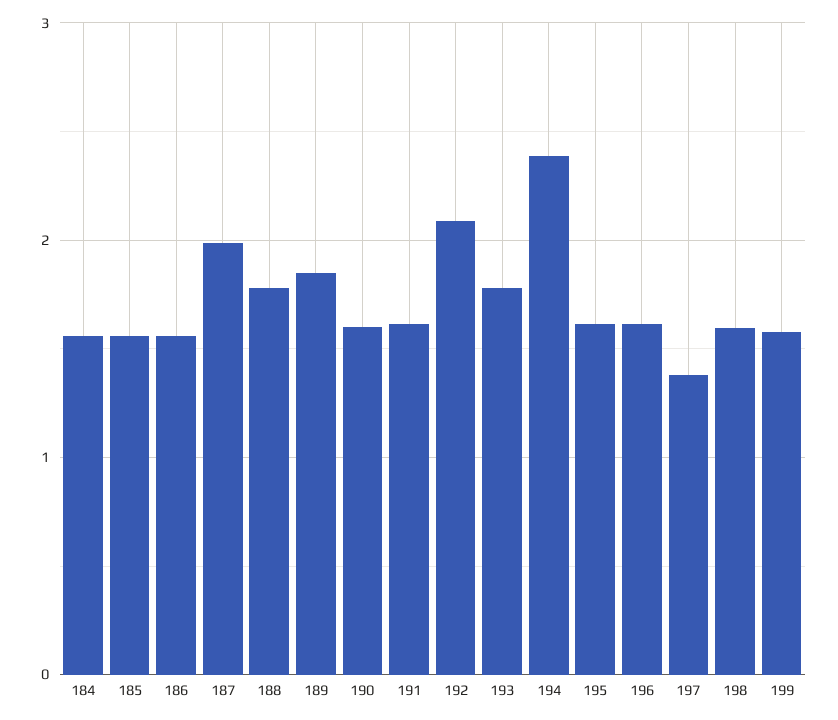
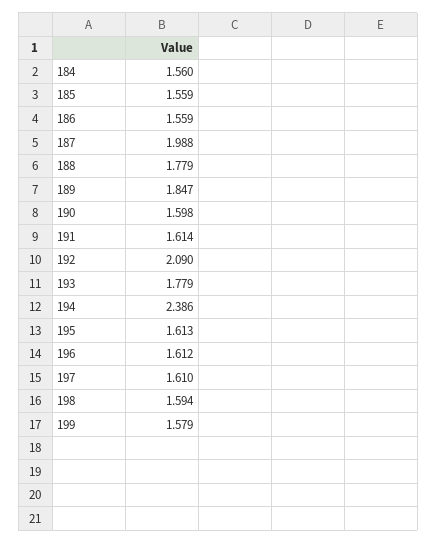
197: 1.4 -> 1.61

